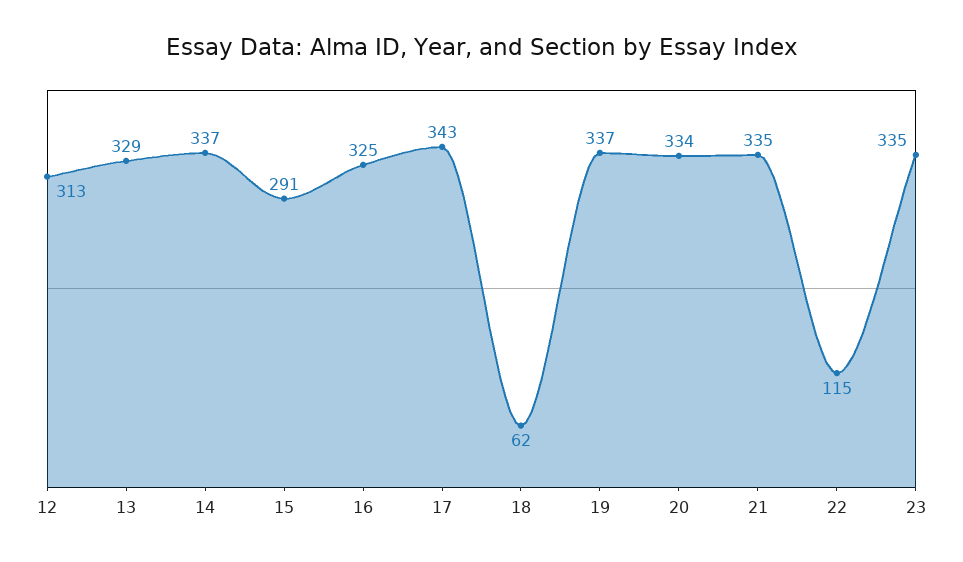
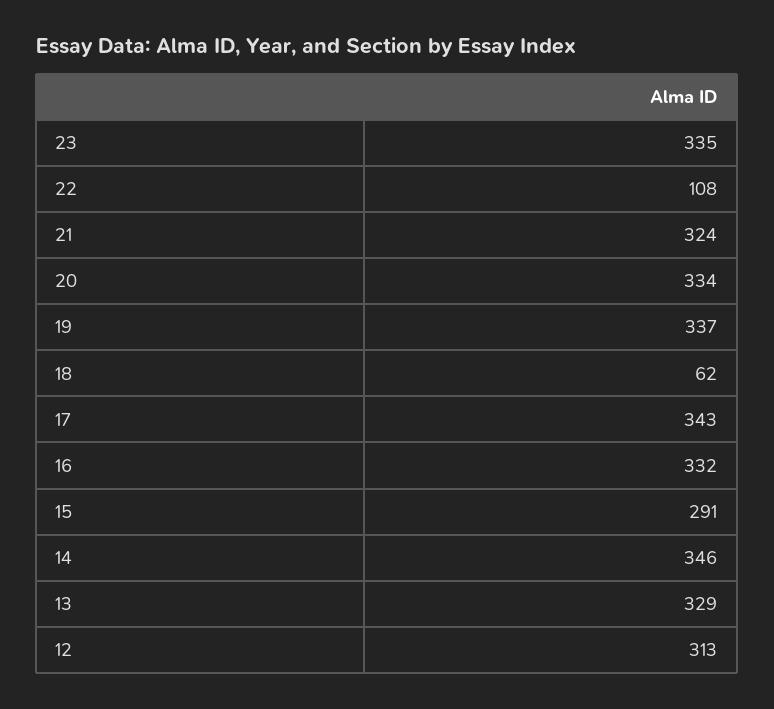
14: 337 -> 346
16: 325 -> 332
21: 335 -> 324
22: 115 -> 108

